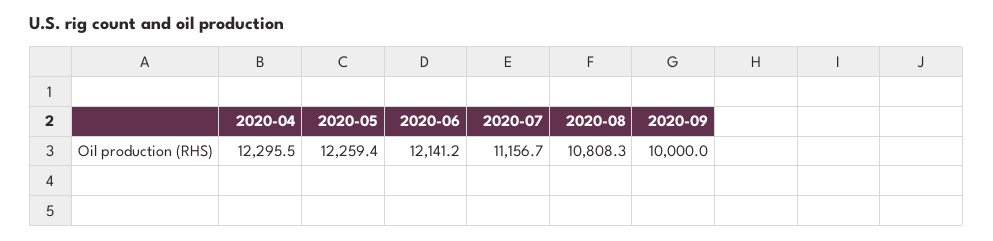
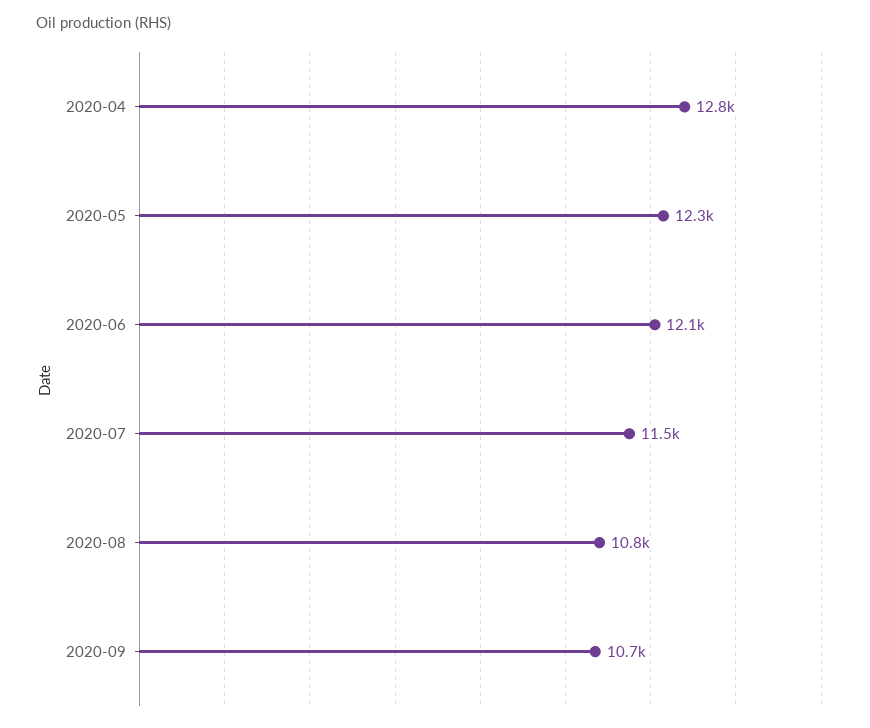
2020-04: 12295.5 -> 12800
2020-07: 11156.7 -> 11500
2020-09: 10000 -> 10700

